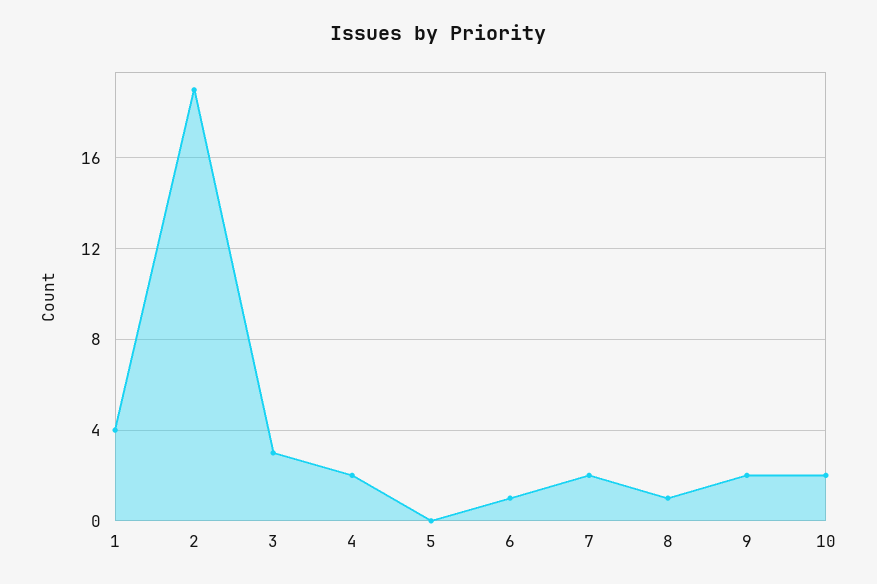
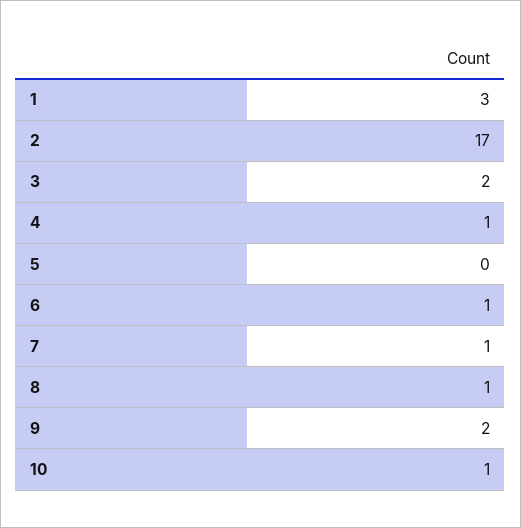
1: 4 -> 3
2: 19 -> 17
3: 3 -> 2
4: 2 -> 1
7: 2 -> 1
10: 2 -> 1

